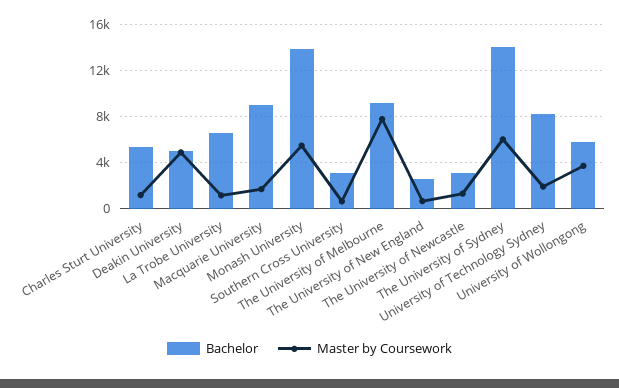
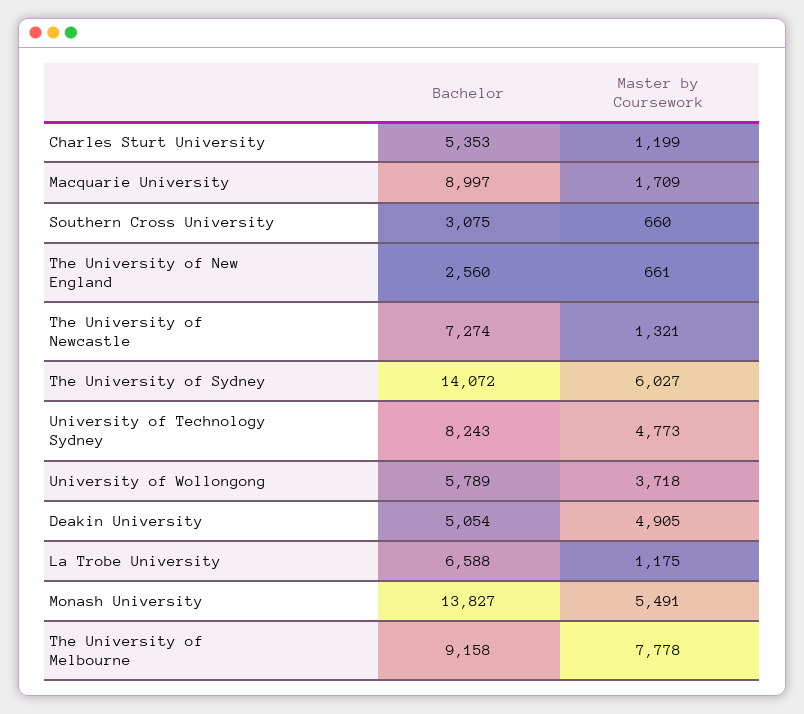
Bachelor, The University of Newcastle: 3000 -> 7274
Master by Coursework, University of Technology Sydney: 2000 -> 4773

